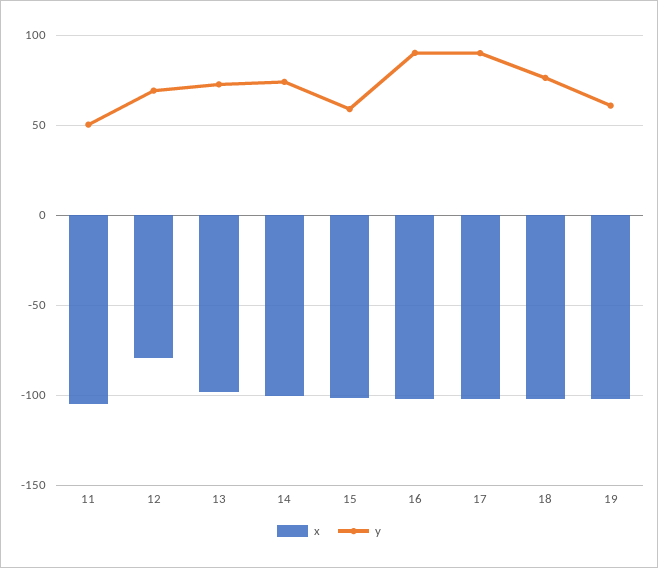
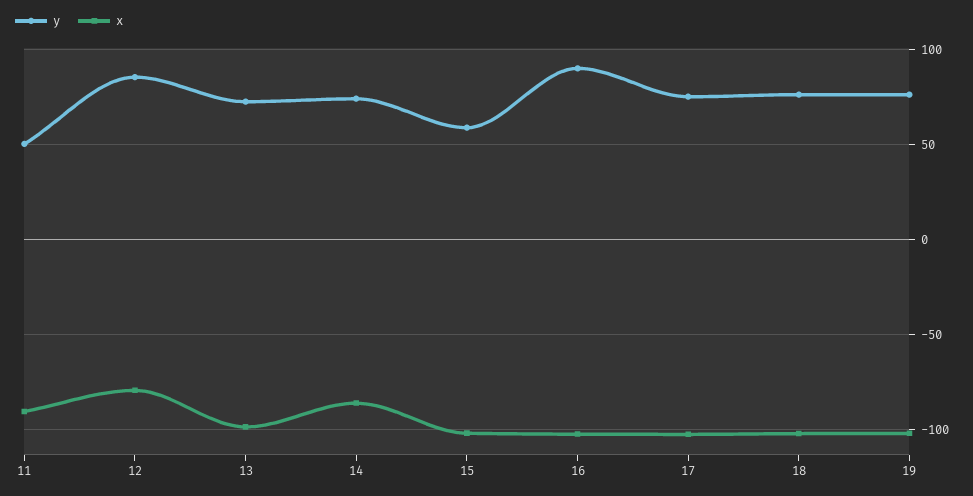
x, 11: -105 -> -90
y, 12: 70 -> 85
x, 14: -100 -> -85
y, 17: 90 -> 75
y, 19: 60 -> 75

